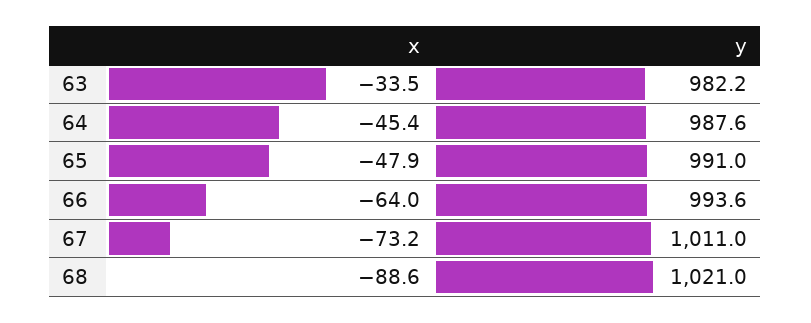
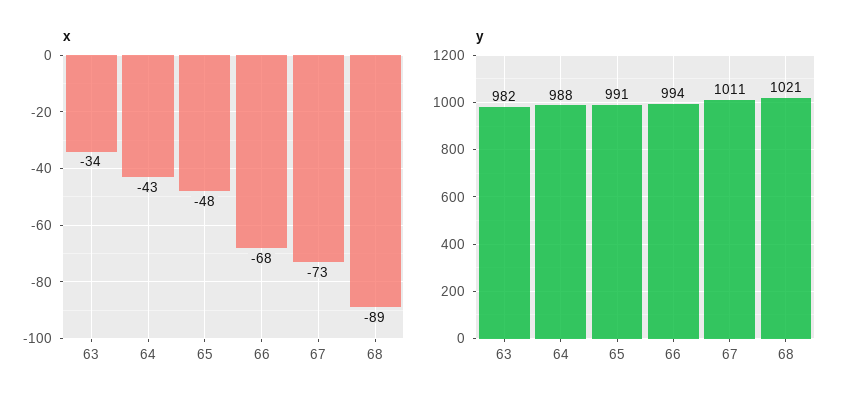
x, 64: -45.4 -> -43
x, 66: -64 -> -68

